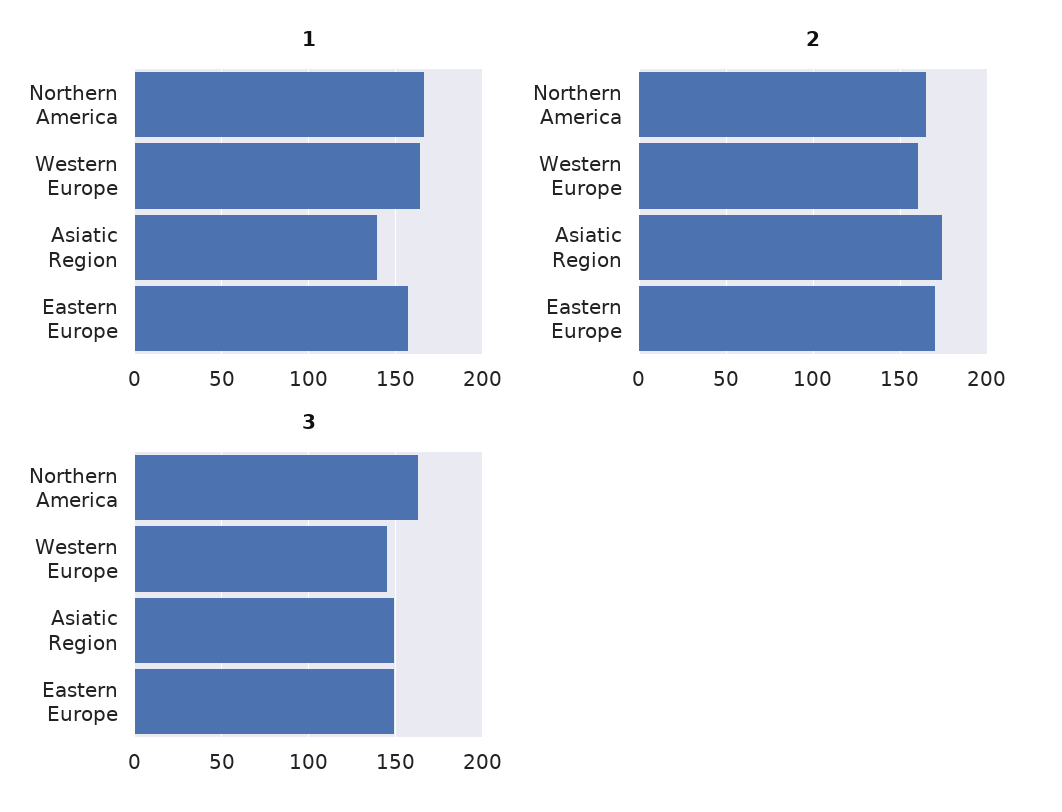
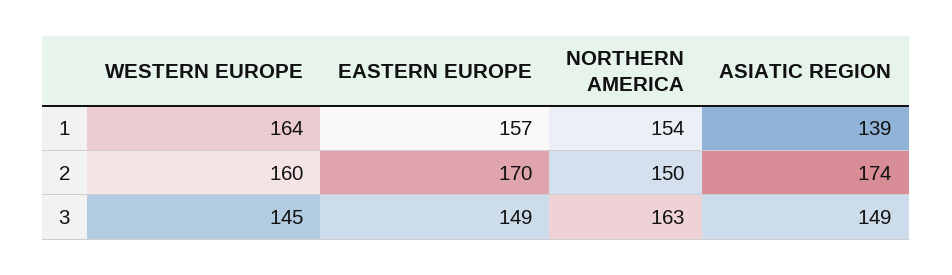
1, Northern America: 165 -> 154
2, Northern America: 165 -> 150

